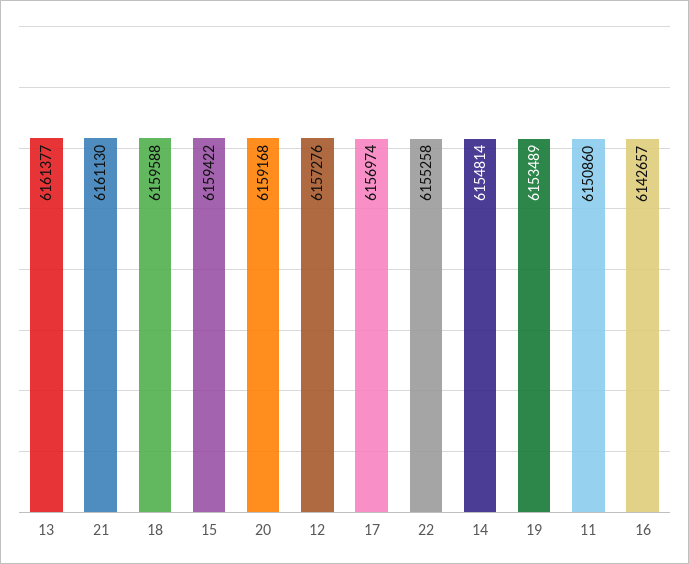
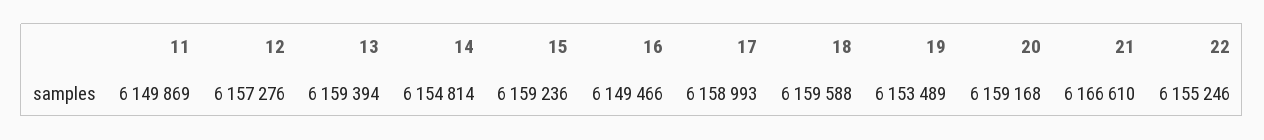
13: 6161377 -> 6159394
21: 6161130 -> 6166610
15: 6159422 -> 6159236
17: 6156974 -> 6158993
22: 6155258 -> 6155246
11: 6150860 -> 6149869
16: 6142657 -> 6149466

